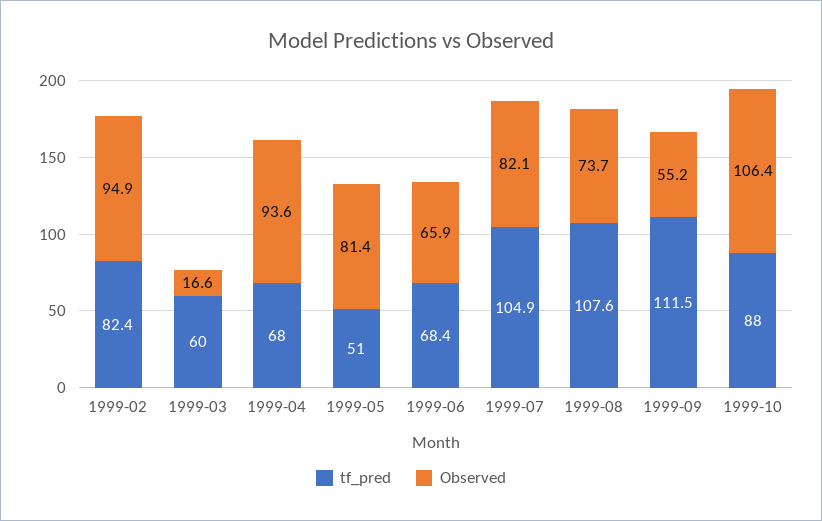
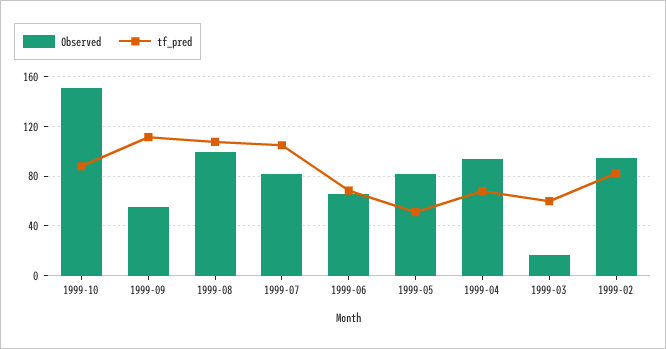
Observed, 1999-08: 73.7 -> 100
Observed, 1999-10: 106.4 -> 150

